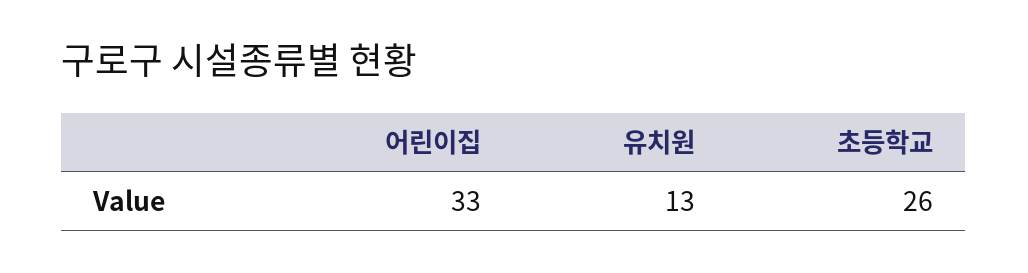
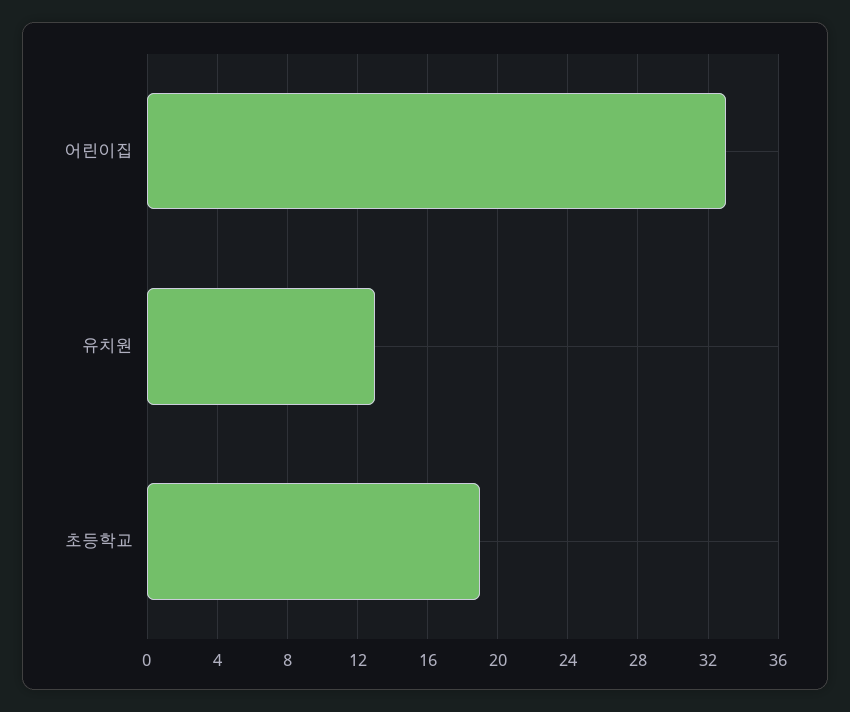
초등학교: 26 -> 19

